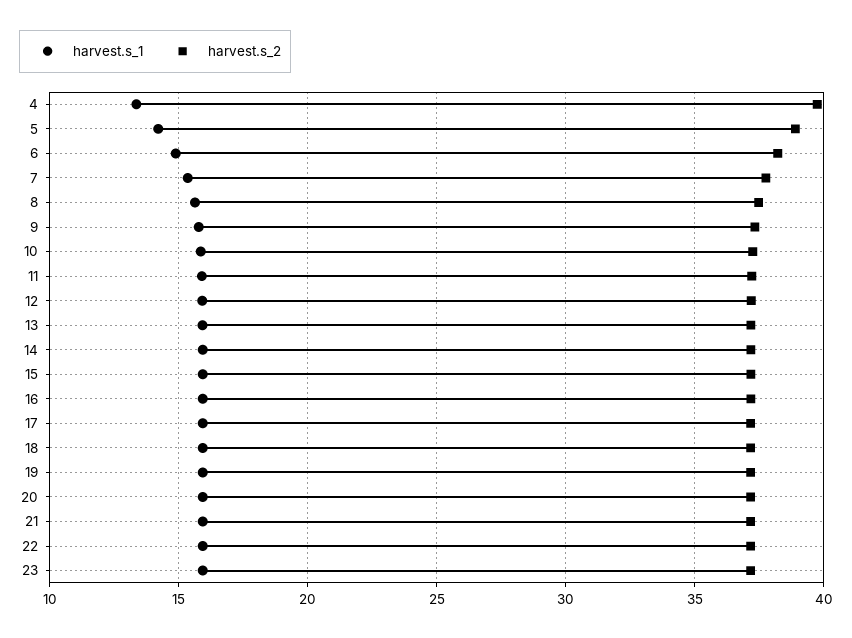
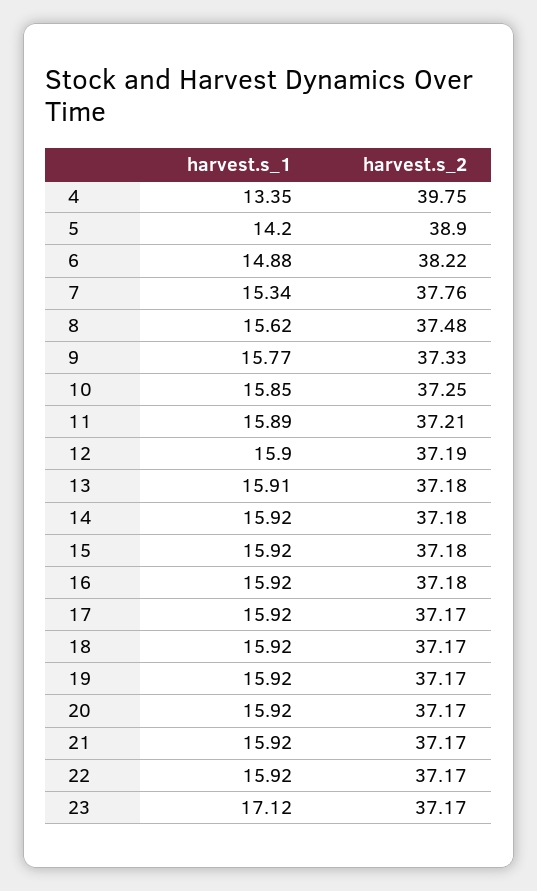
harvest.s_1, 23: 16 -> 17.12

